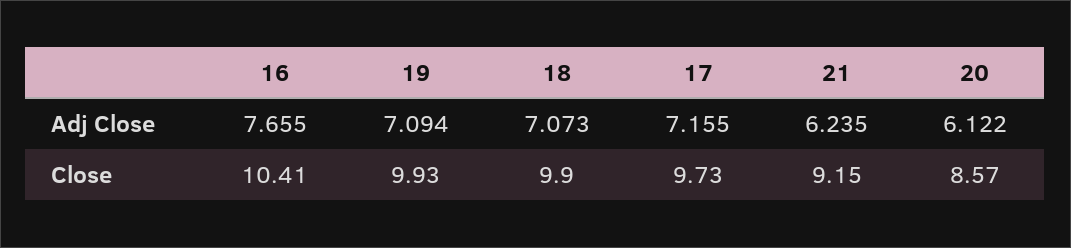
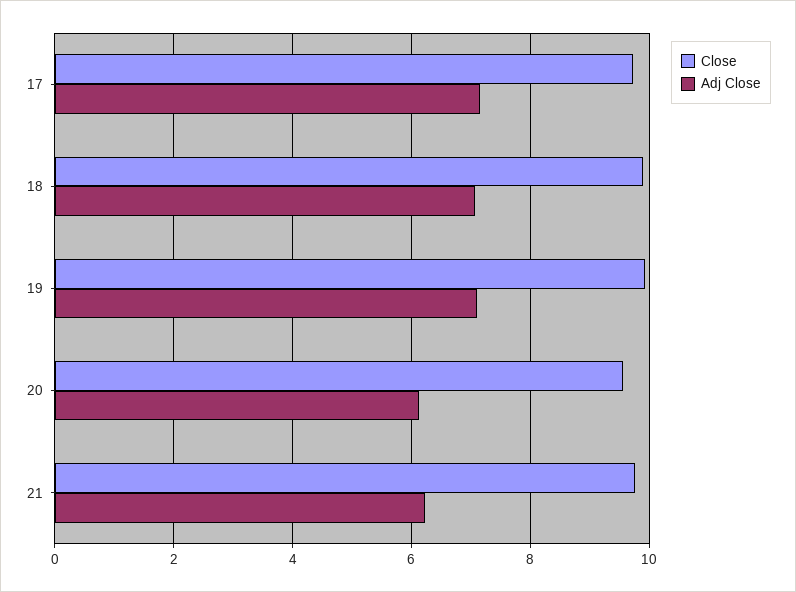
Adj Close, 16: 7.655 -> none
Close, 16: 10.41 -> none
Close, 21: 9.15 -> 9.8
Close, 20: 8.57 -> 9.6

